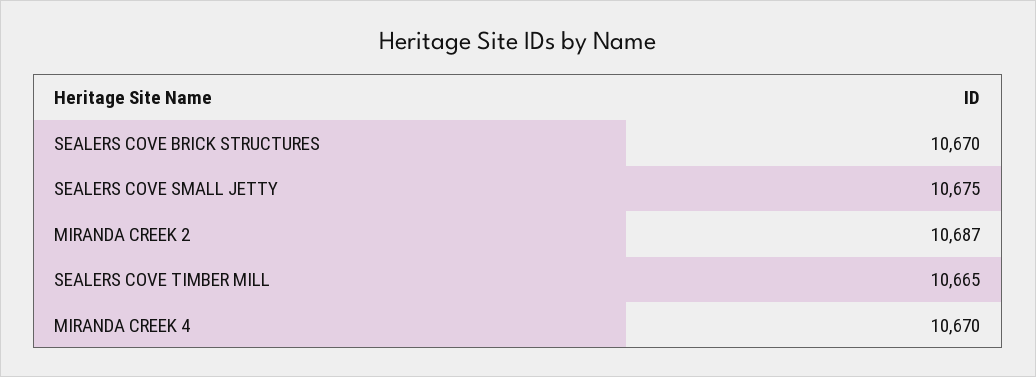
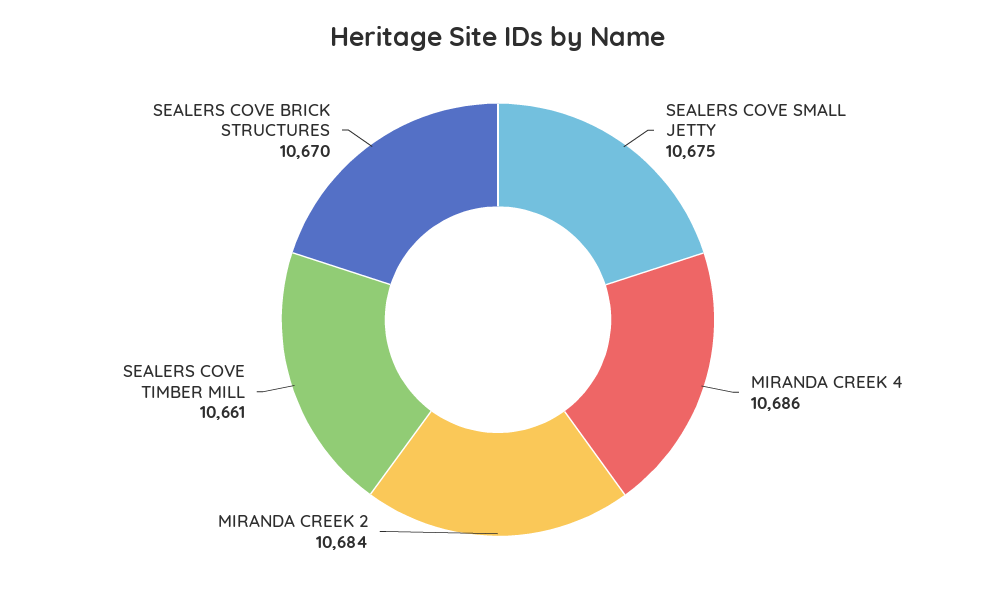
MIRANDA CREEK 2: 10687 -> 10684
SEALERS COVE TIMBER MILL: 10665 -> 10661
MIRANDA CREEK 4: 10670 -> 10686

